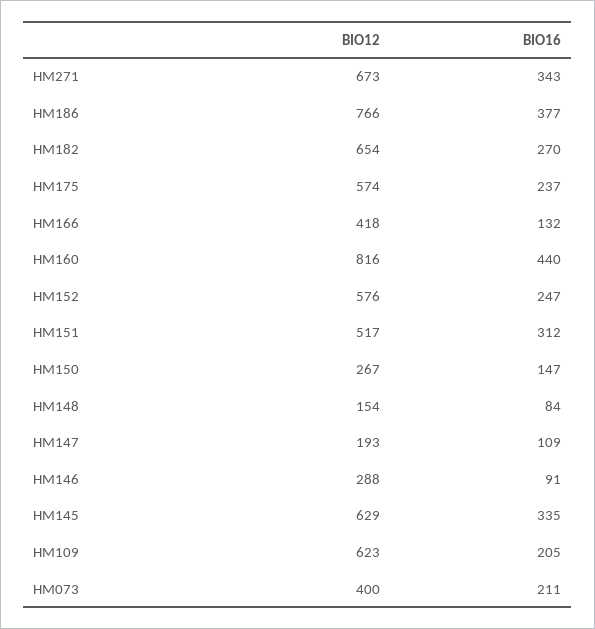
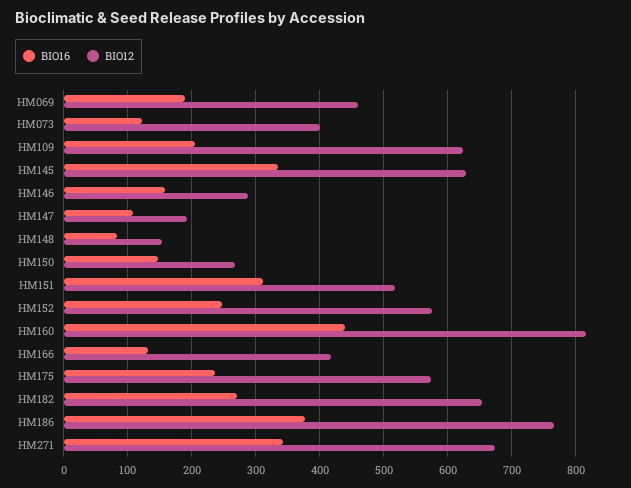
BIO16, HM146: 91 -> 160
BIO16, HM073: 211 -> 120
BIO16, HM069: none -> 190
BIO12, HM069: none -> 460

